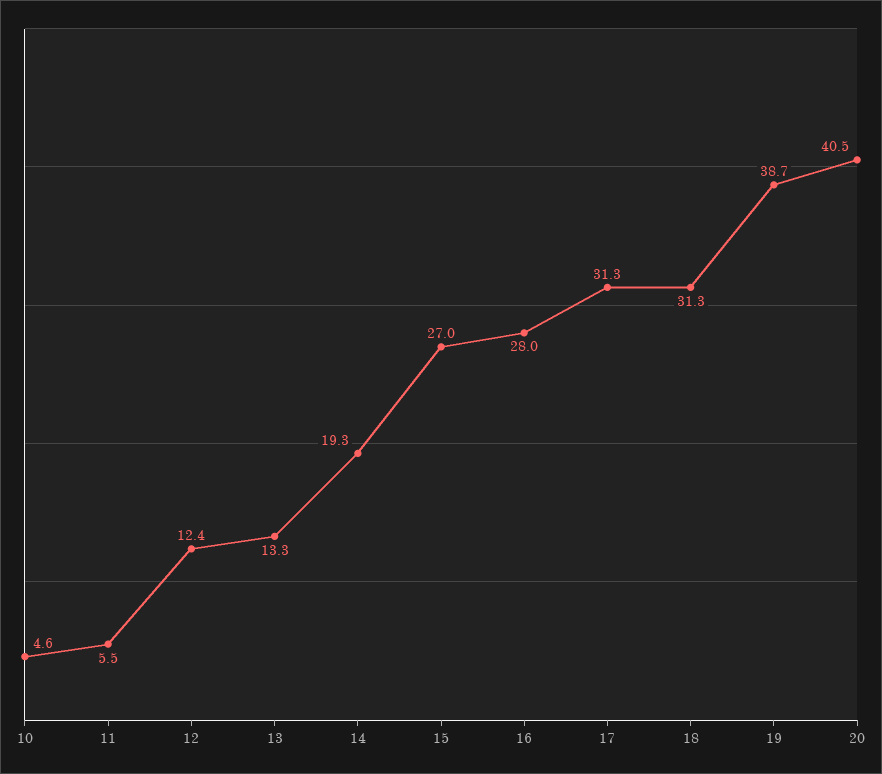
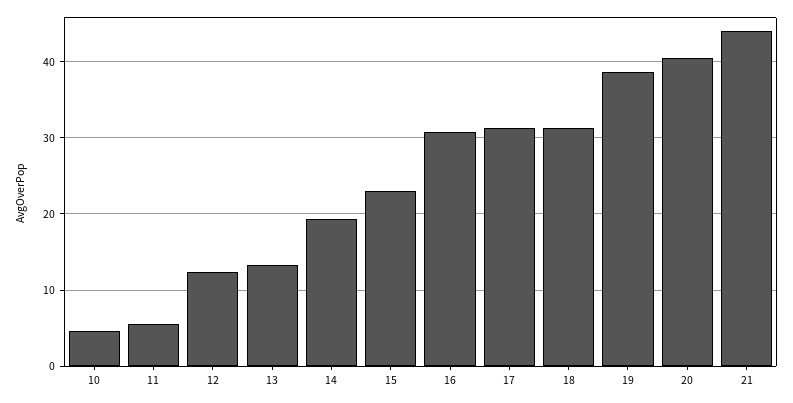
15: 27 -> 23
16: 28 -> 31
21: none -> 44

